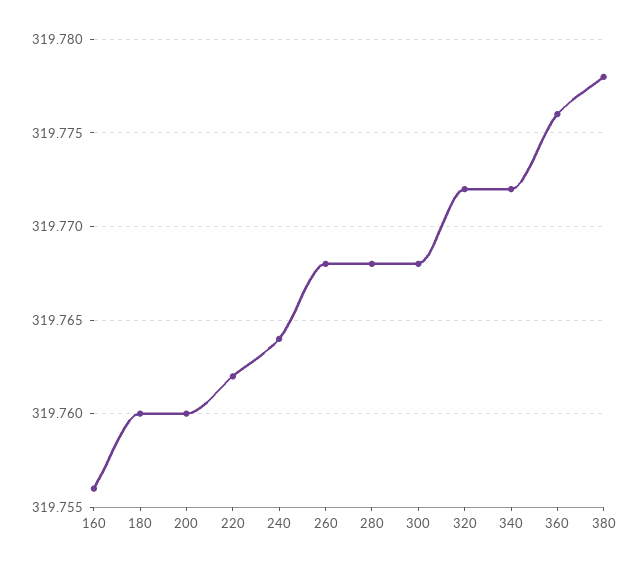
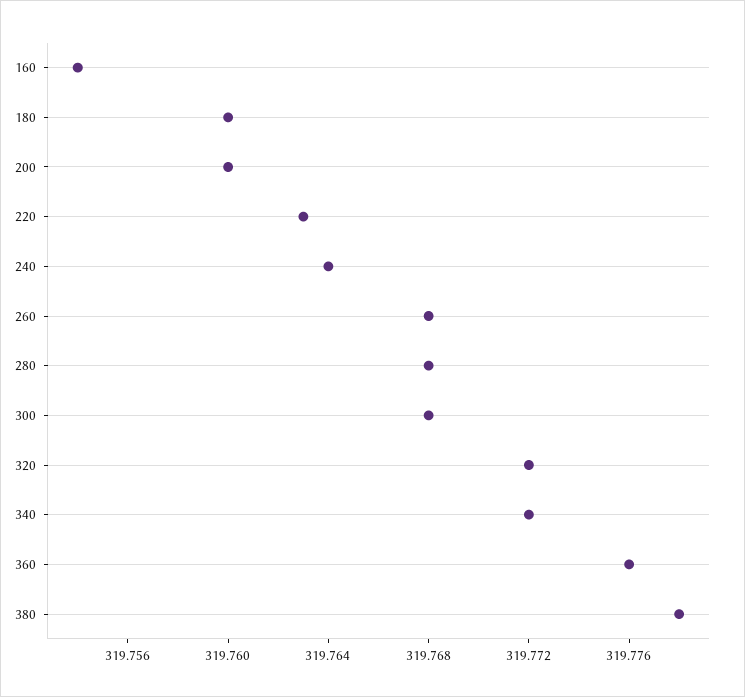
160: 319.756 -> 319.754
220: 319.762 -> 319.763

